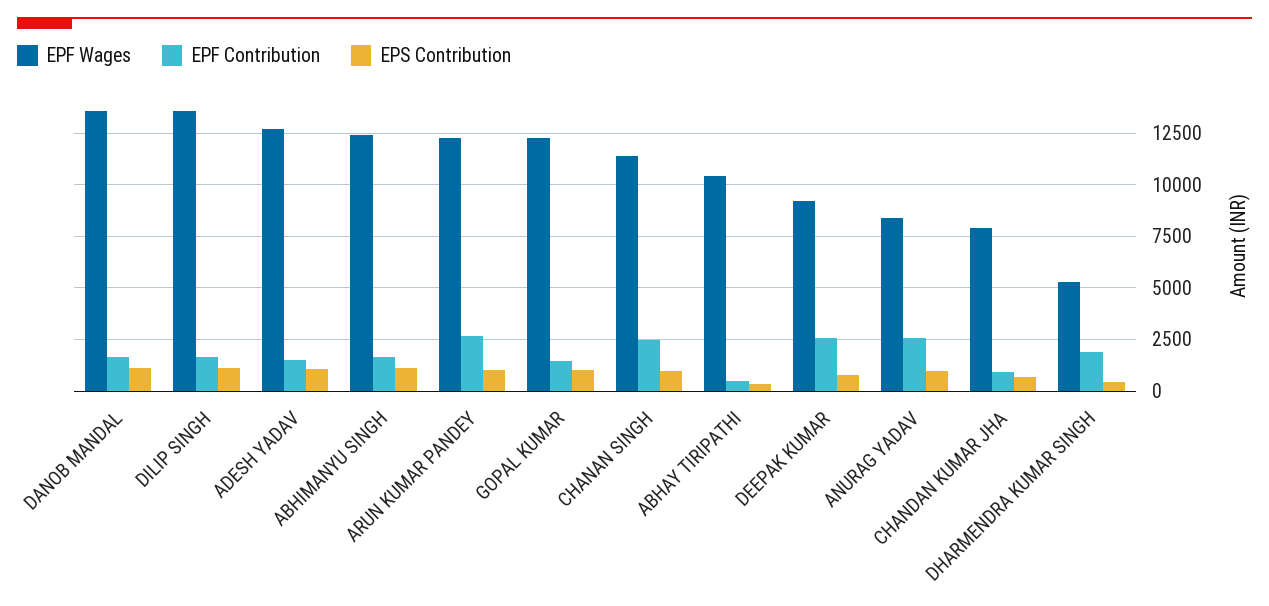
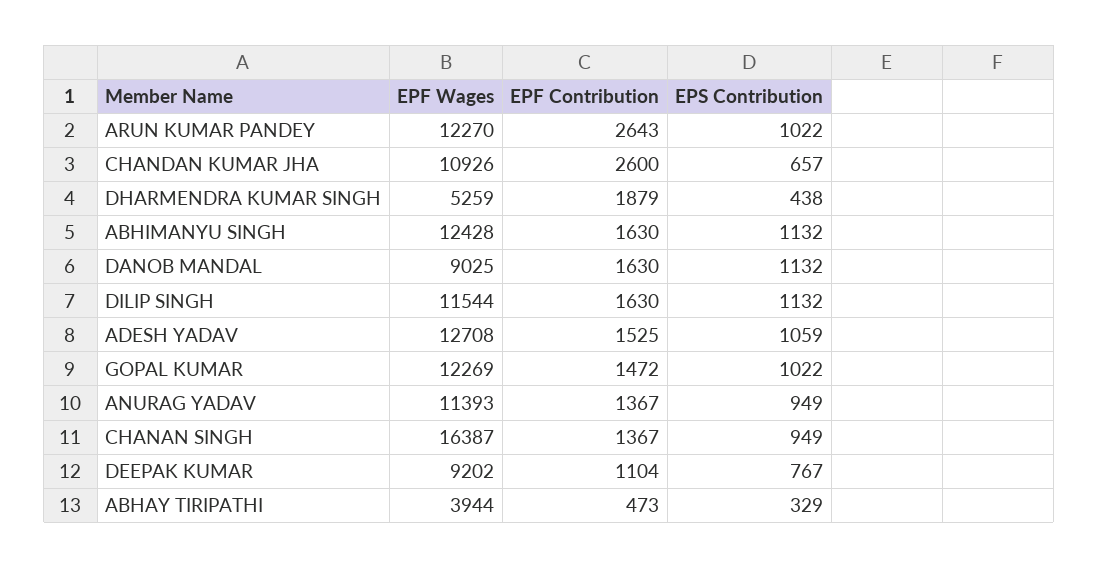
EPF Wages, DANOB MANDAL: 13500 -> 9025
EPF Wages, DILIP SINGH: 13500 -> 11544
EPF Wages, CHANAN SINGH: 11500 -> 16387
EPF Contribution, CHANAN SINGH: 2500 -> 1367
EPF Wages, ABHAY TIRIPATHI: 10500 -> 3944
EPF Contribution, DEEPAK KUMAR: 2500 -> 1104
EPF Wages, ANURAG YADAV: 8500 -> 11393
EPF Contribution, ANURAG YADAV: 2500 -> 1367
EPF Wages, CHANDAN KUMAR JHA: 8000 -> 10926
EPF Contribution, CHANDAN KUMAR JHA: 1000 -> 2600

